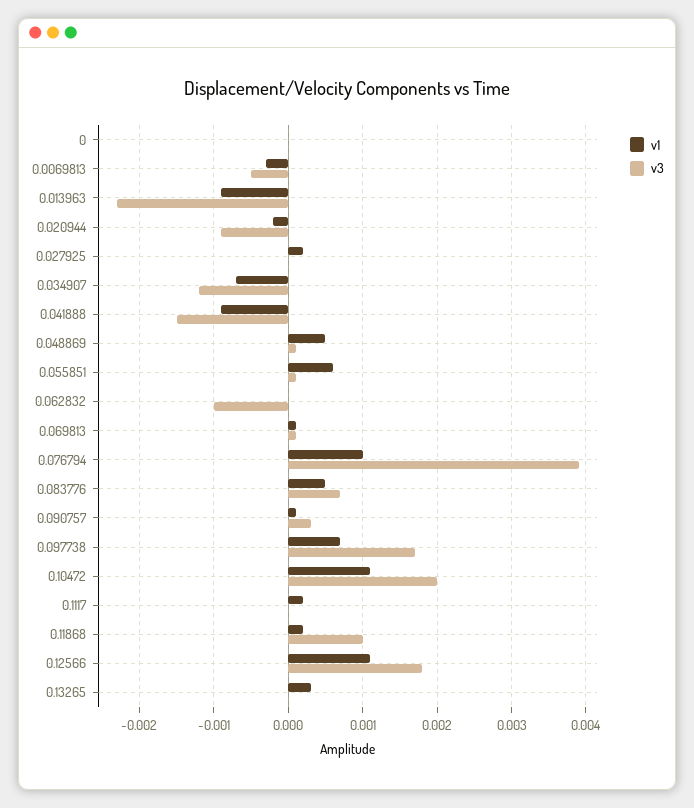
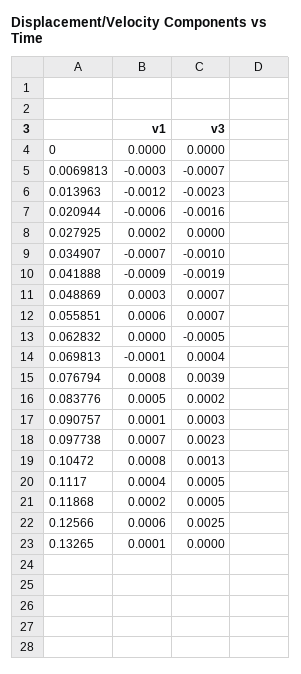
v3, 0.0069813: -0.0005 -> -0.0007
v1, 0.013963: -0.0009 -> -0.0012
v1, 0.020944: -0.0002 -> -0.0006
v3, 0.020944: -0.0009 -> -0.0016
v3, 0.034907: -0.0012 -> -0.001
v3, 0.041888: -0.0015 -> -0.0019
v1, 0.048869: 0.0005 -> 0.0003
v3, 0.048869: 0.0001 -> 0.0007
v3, 0.055851: 0.0001 -> 0.0007
v3, 0.062832: -0.001 -> -0.0005
v1, 0.069813: 0.0001 -> -0.0001
v3, 0.069813: 0.0001 -> 0.0004
v1, 0.076794: 0.001 -> 0.0008
v3, 0.083776: 0.0007 -> 0.0002
v3, 0.097738: 0.0017 -> 0.0023
v1, 0.10472: 0.0011 -> 0.0008
v3, 0.10472: 0.002 -> 0.0013
v1, 0.1117: 0.0002 -> 0.0004
v3, 0.1117: 0 -> 0.0005
v3, 0.11868: 0.001 -> 0.0005
v1, 0.12566: 0.0011 -> 0.0006
v3, 0.12566: 0.0018 -> 0.0025
v1, 0.13265: 0.0003 -> 0.0001

